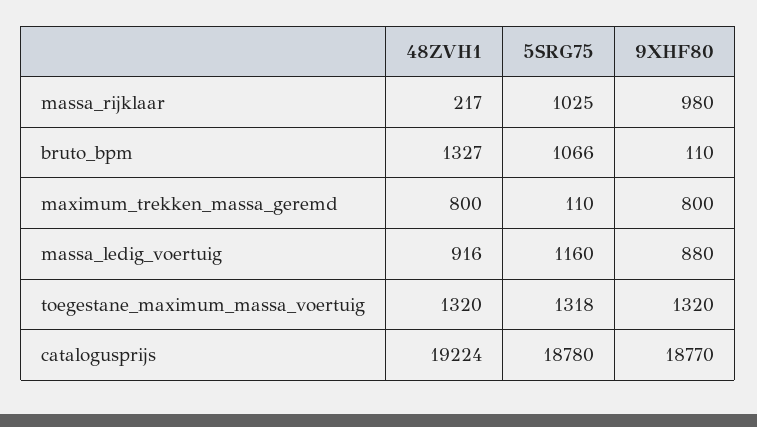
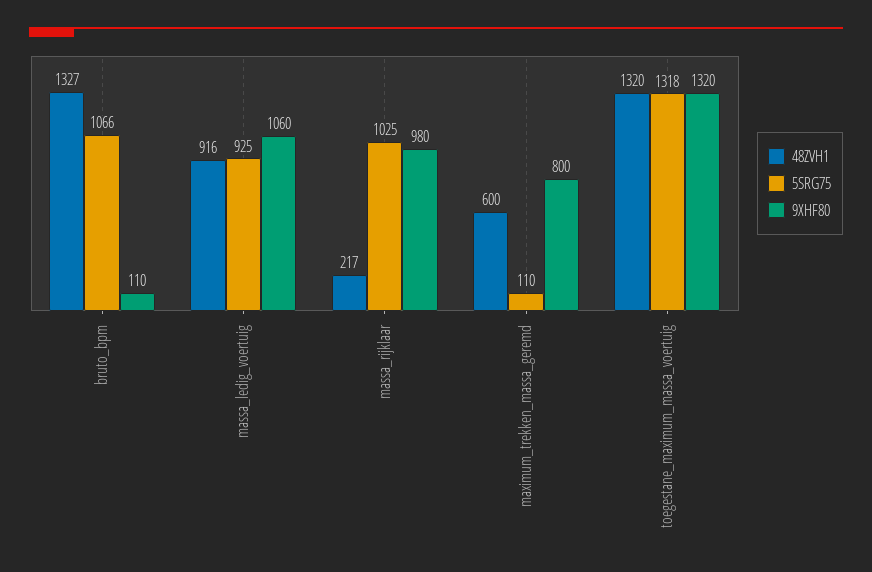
48ZVH1, maximum_trekken_massa_geremd: 800 -> 600
5SRG75, massa_ledig_voertuig: 1160 -> 925
9XHF80, massa_ledig_voertuig: 880 -> 1060
48ZVH1, catalogusprijs: 19224 -> none
5SRG75, catalogusprijs: 18780 -> none
9XHF80, catalogusprijs: 18770 -> none

